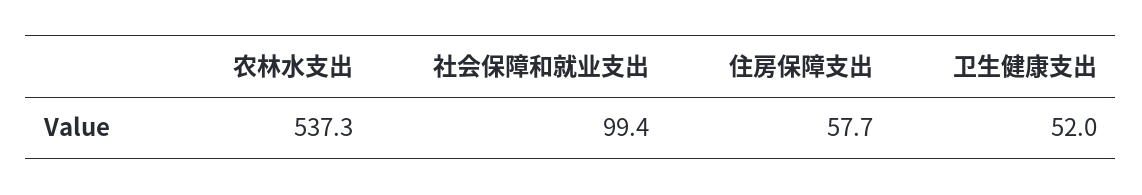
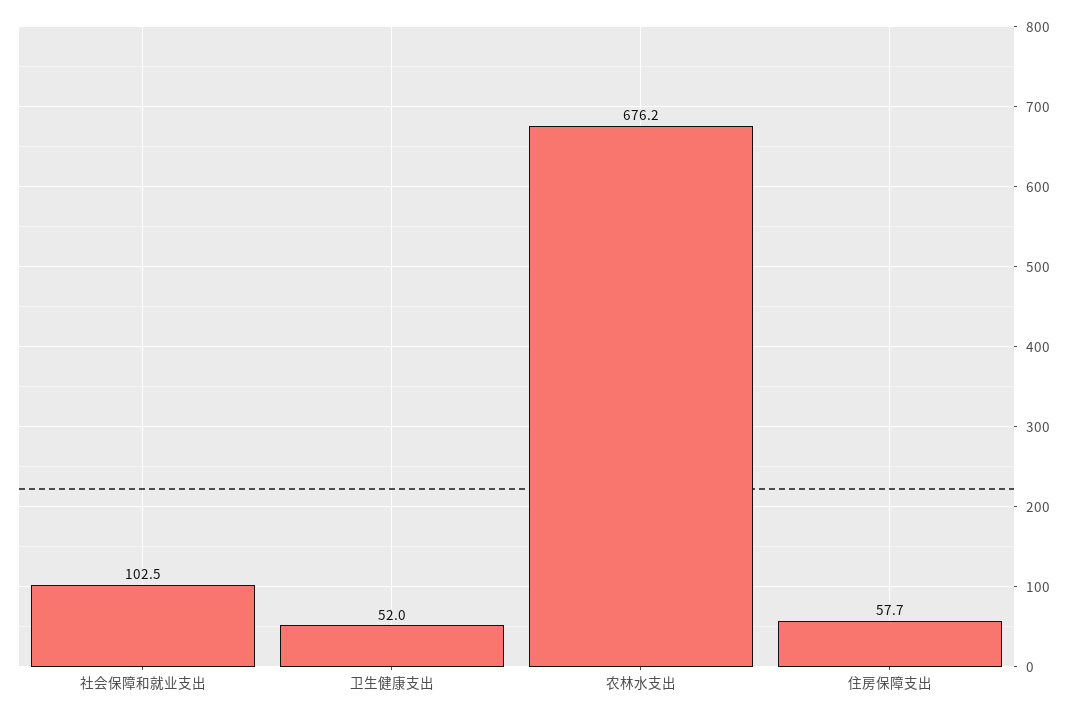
农林水支出: 537.3 -> 676.2
社会保障和就业支出: 99.4 -> 102.5

